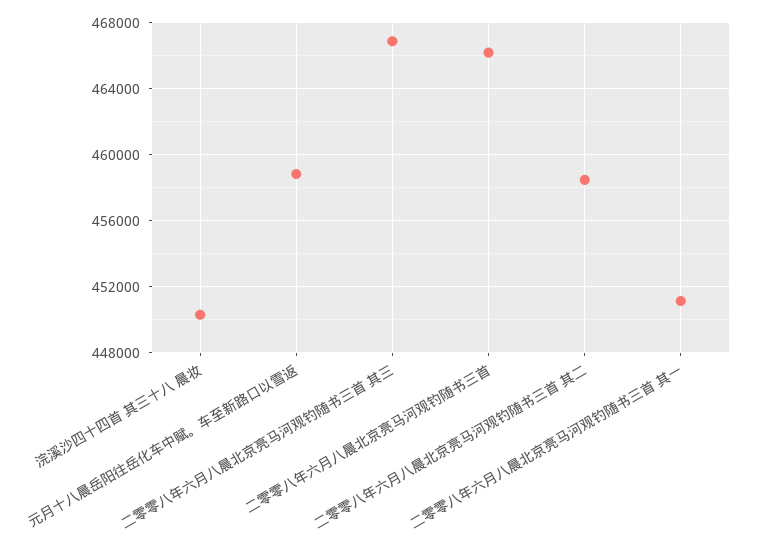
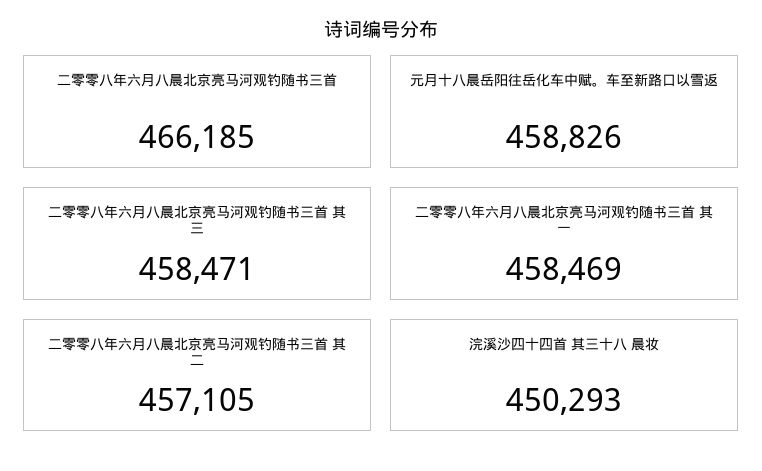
二零零八年六月八晨北京亮马河观钓随书三首 其三: 467000 -> 458471
二零零八年六月八晨北京亮马河观钓随书三首 其二: 458500 -> 457105
二零零八年六月八晨北京亮马河观钓随书三首 其一: 451000 -> 458469

